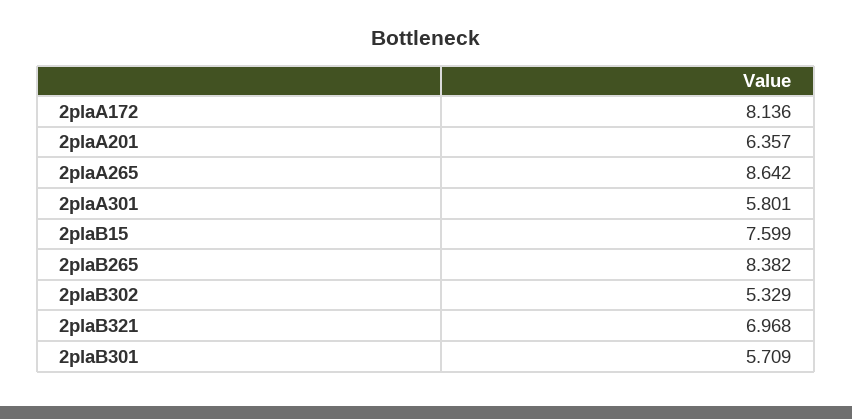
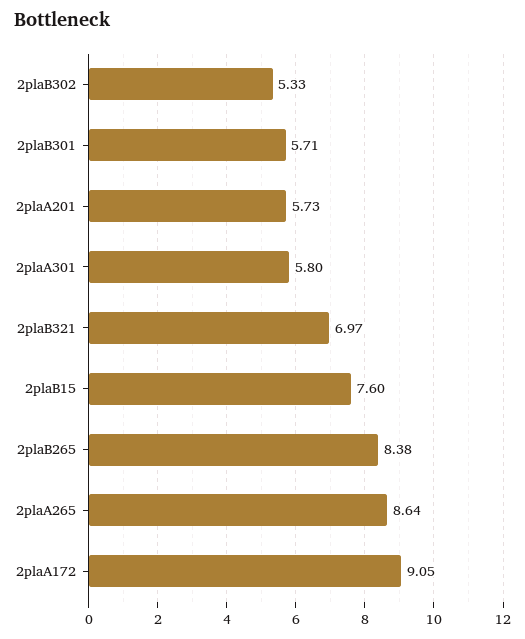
2plaA172: 8.136 -> 9.05
2plaA201: 6.357 -> 5.73

